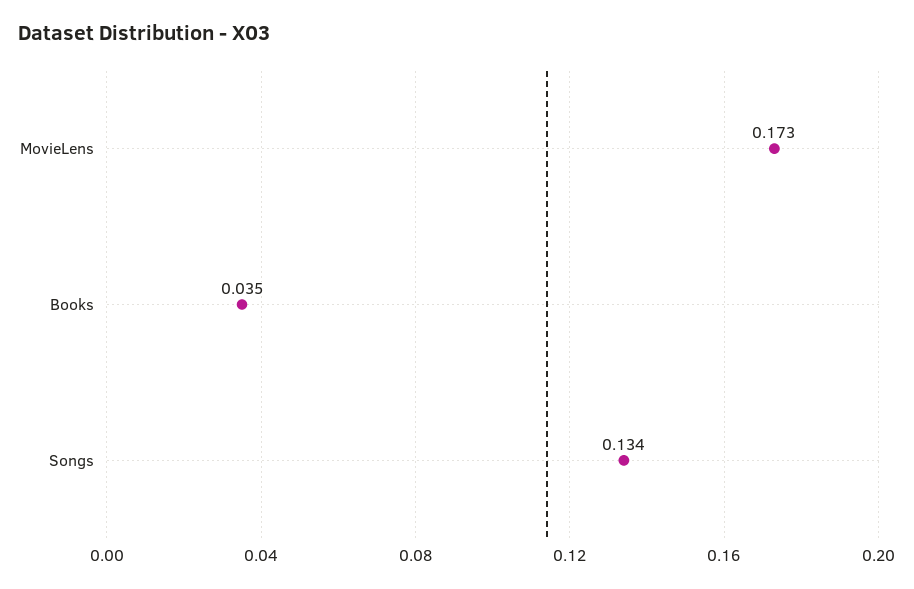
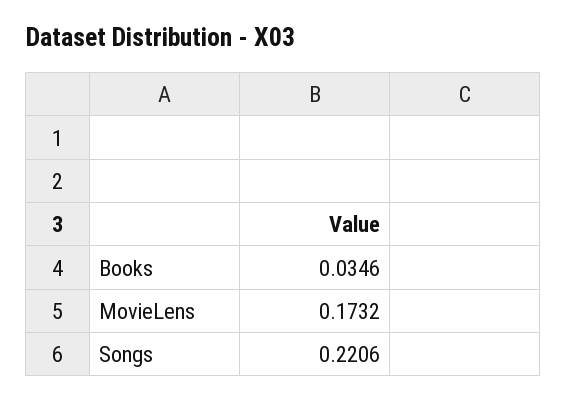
Songs: 0.134 -> 0.2206

